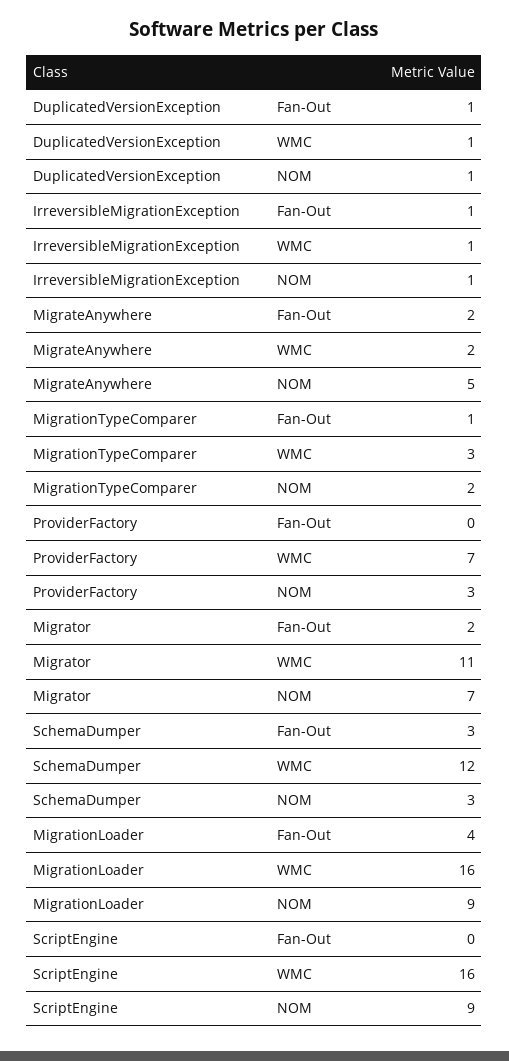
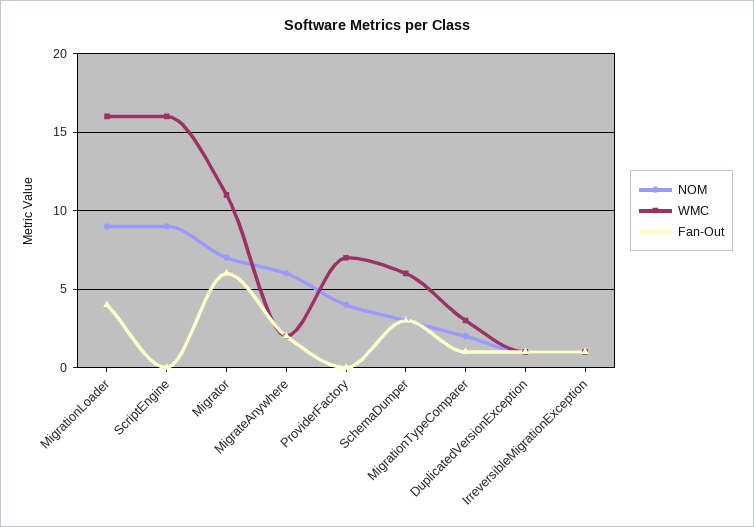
NOM, MigrateAnywhere: 5 -> 6
NOM, ProviderFactory: 3 -> 4
Fan-Out, Migrator: 2 -> 6
WMC, SchemaDumper: 12 -> 6

